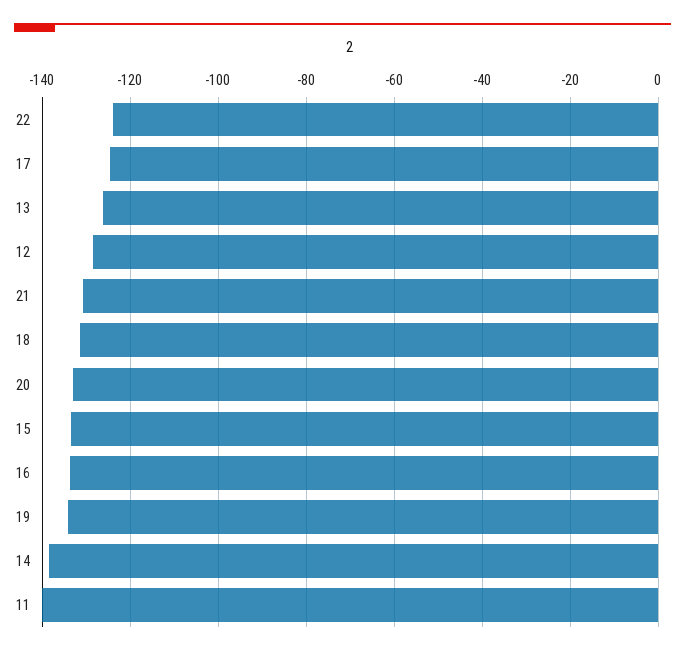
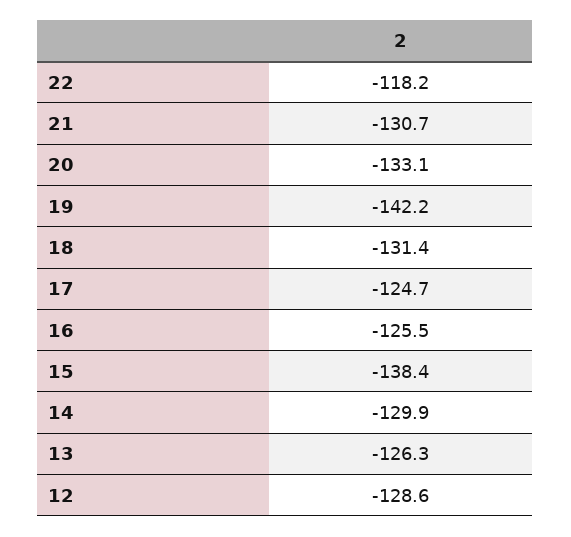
22: -124 -> -118.2
15: -134 -> -138.4
16: -134 -> -125.5
19: -134 -> -142.2
14: -138 -> -129.9
11: -140 -> none

